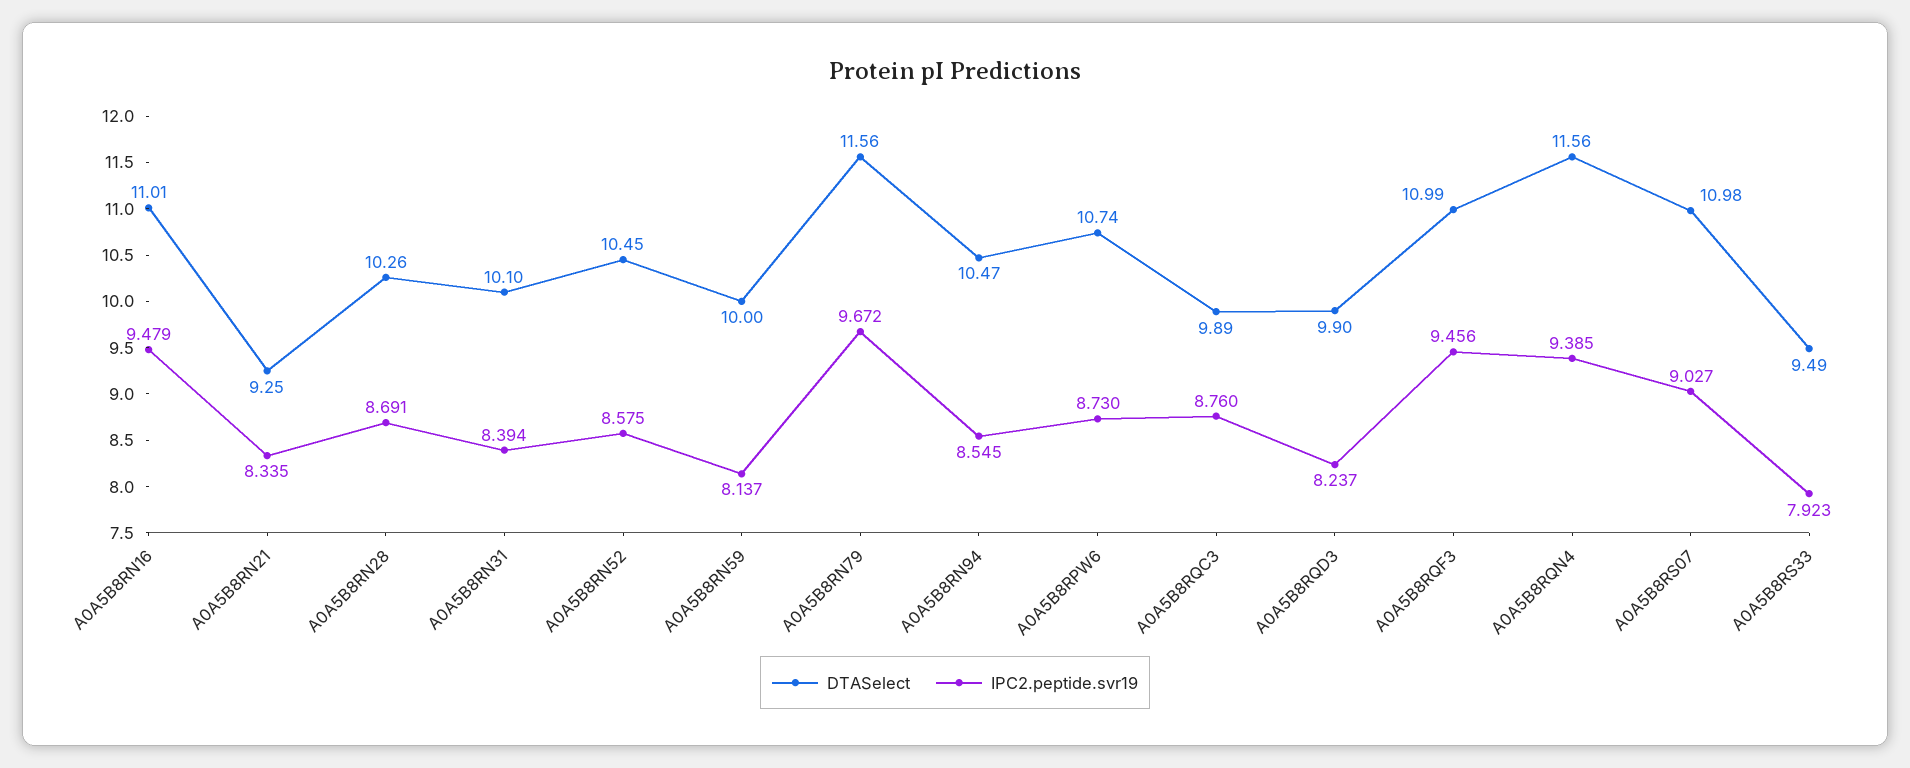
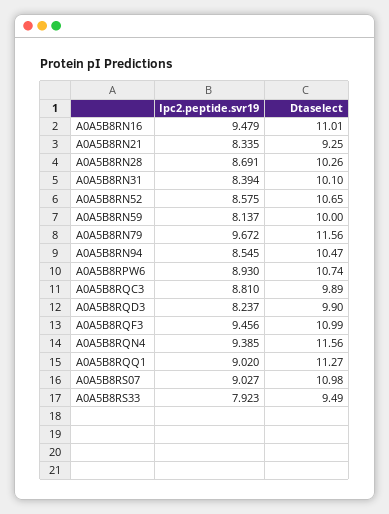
DTASelect, A0A5B8RN52: 10.45 -> 10.65
IPC2.peptide.svr19, A0A5B8RPW6: 8.73 -> 8.93
IPC2.peptide.svr19, A0A5B8RQC3: 8.76 -> 8.81
IPC2.peptide.svr19, A0A5B8RQQ1: none -> 9.02
DTASelect, A0A5B8RQQ1: none -> 11.27

